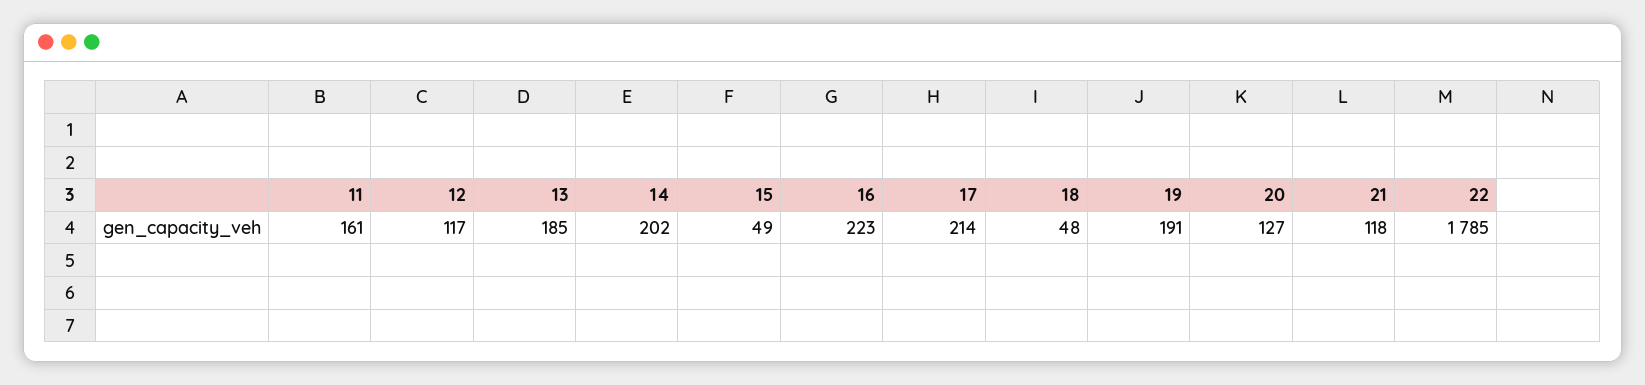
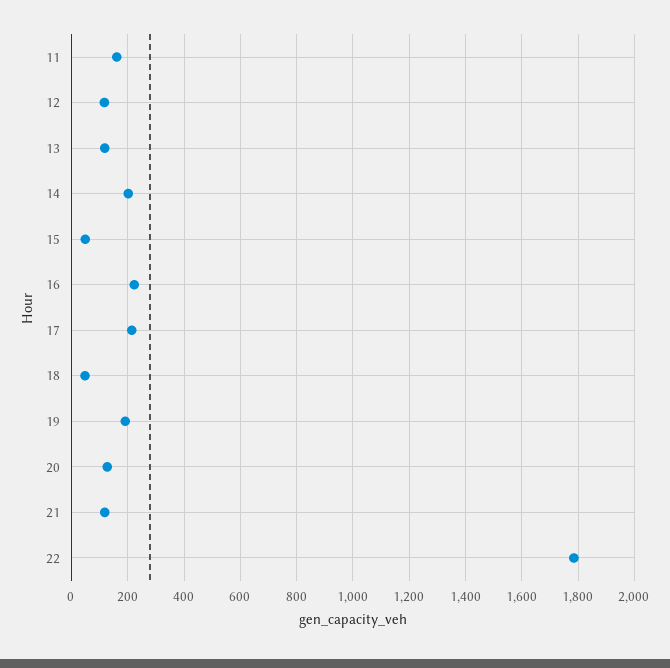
13: 185 -> 125

